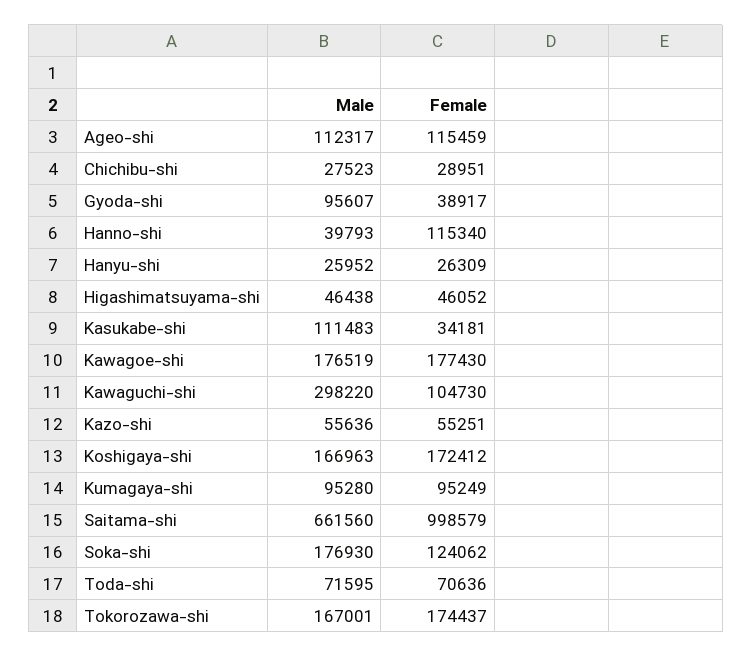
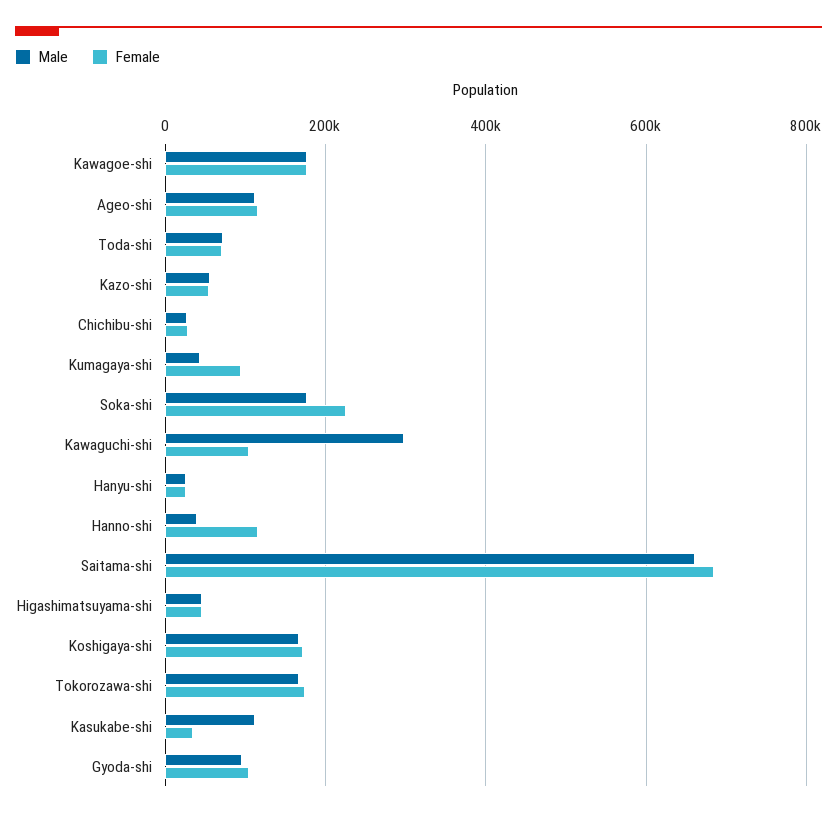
Female, Gyoda-shi: 38917 -> 100000
Male, Kumagaya-shi: 95280 -> 40000
Female, Saitama-shi: 998579 -> 680000
Female, Soka-shi: 124062 -> 220000

